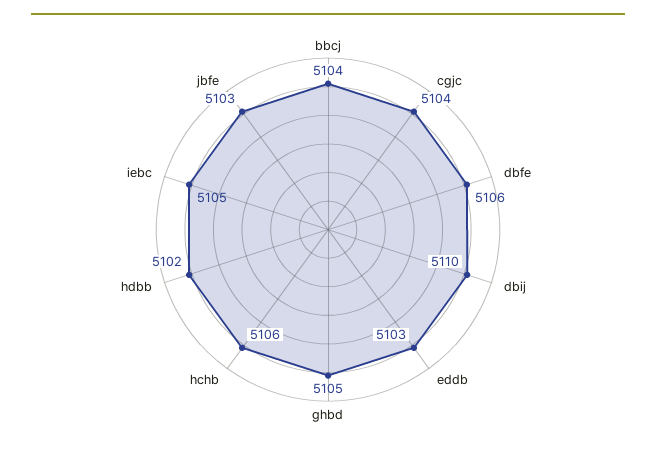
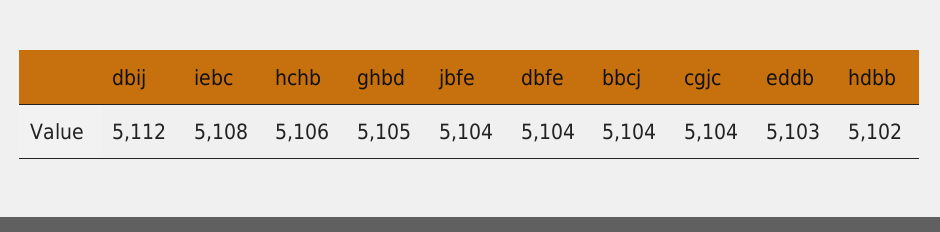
dbfe: 5106 -> 5104
dbij: 5110 -> 5112
iebc: 5105 -> 5108
jbfe: 5103 -> 5104

